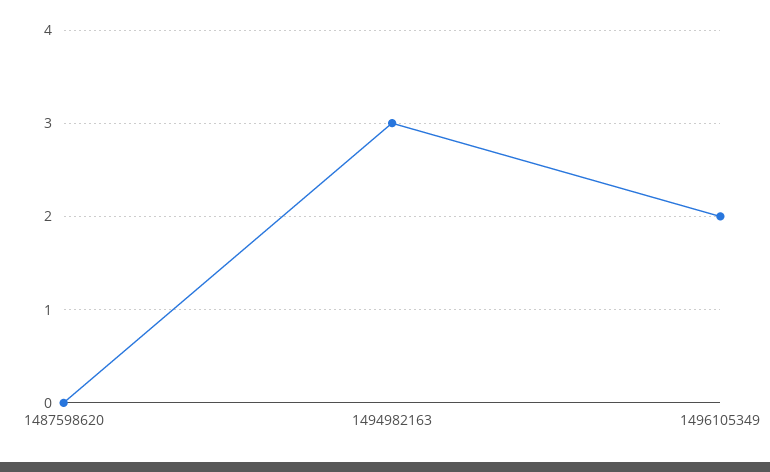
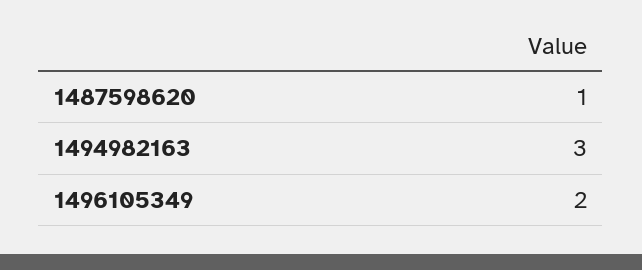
1487598620: 0 -> 1

